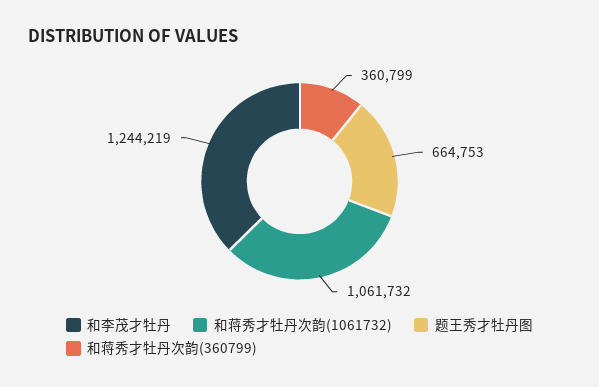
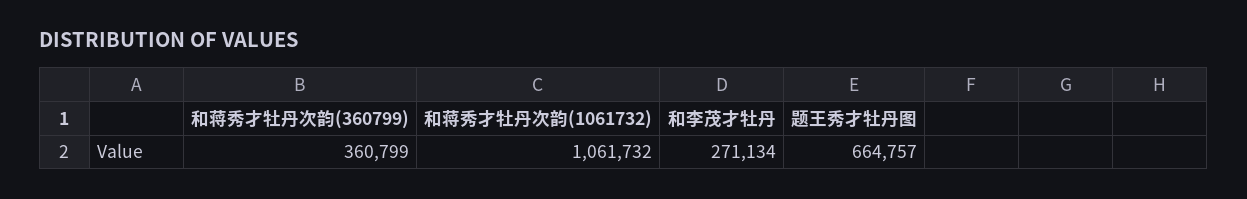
和李茂才牡丹: 1244219 -> 271134
题王秀才牡丹图: 664753 -> 664757

